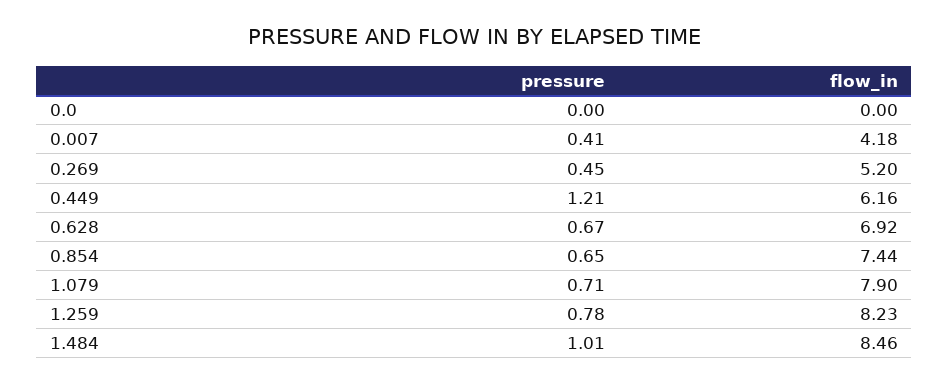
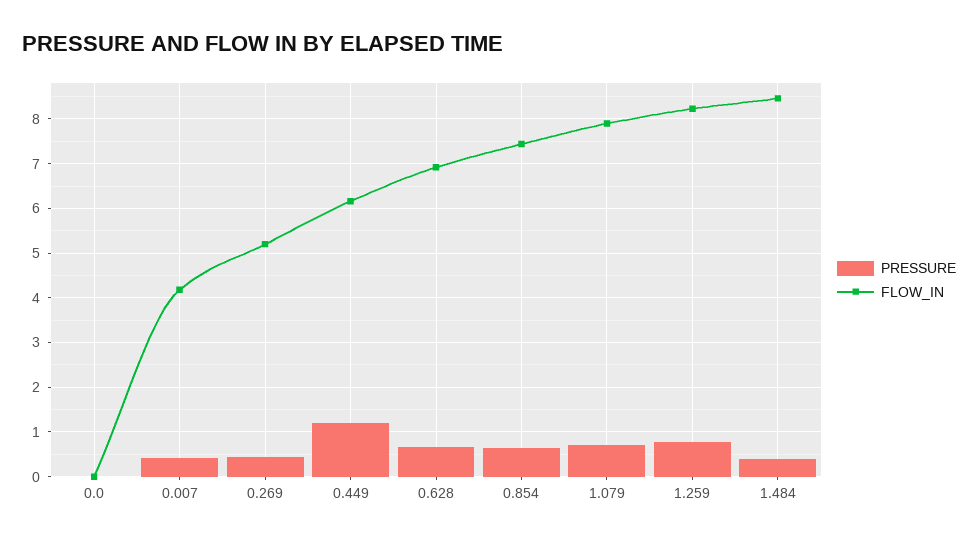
pressure, 1.484: 1.01 -> 0.4

